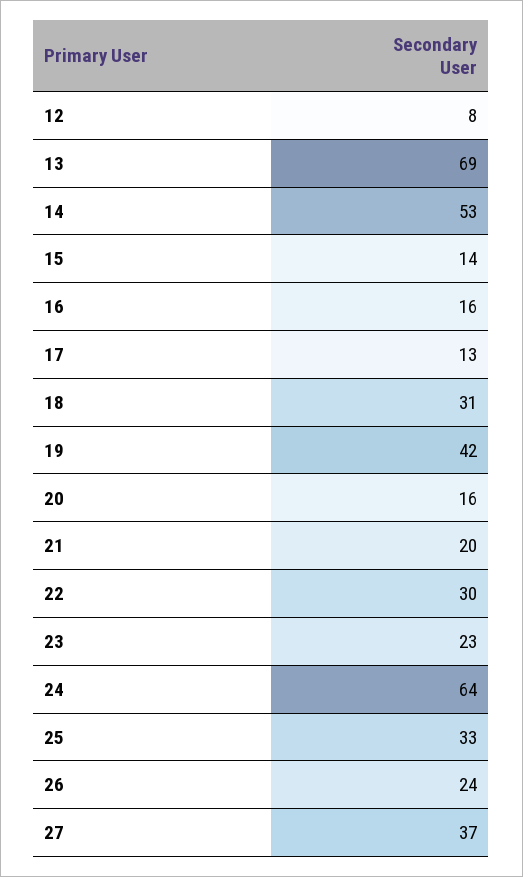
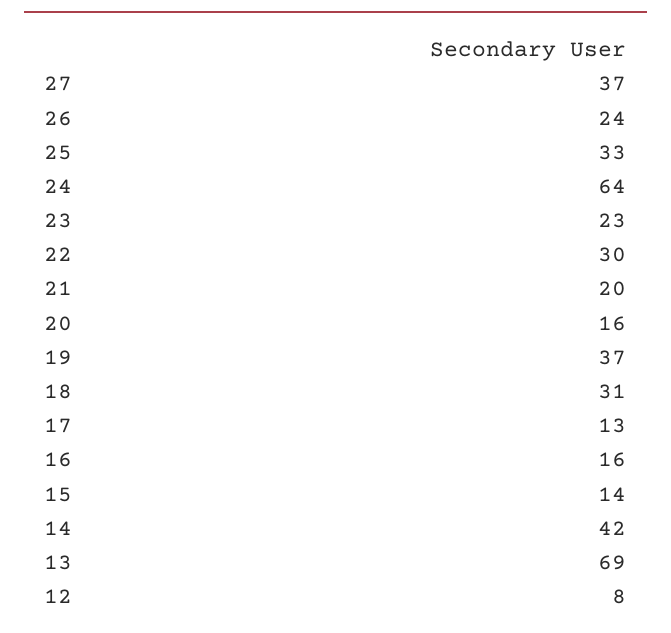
14: 53 -> 42
19: 42 -> 37

